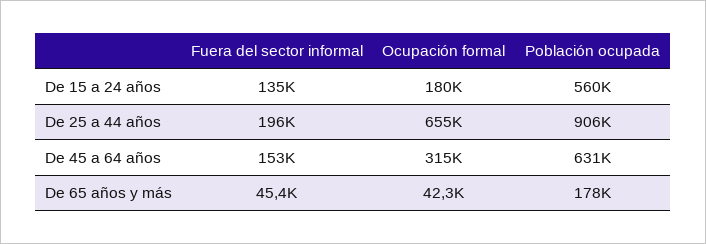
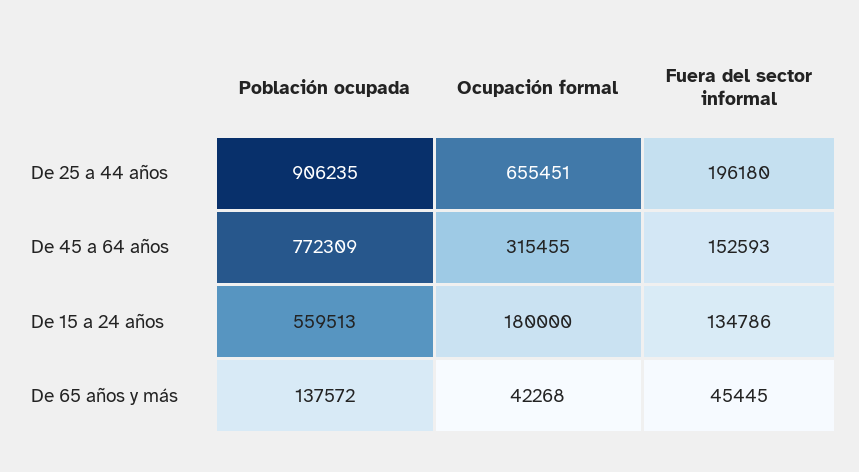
Población ocupada, De 45 a 64 años: 631000 -> 772309
Población ocupada, De 65 años y más: 178000 -> 137572

